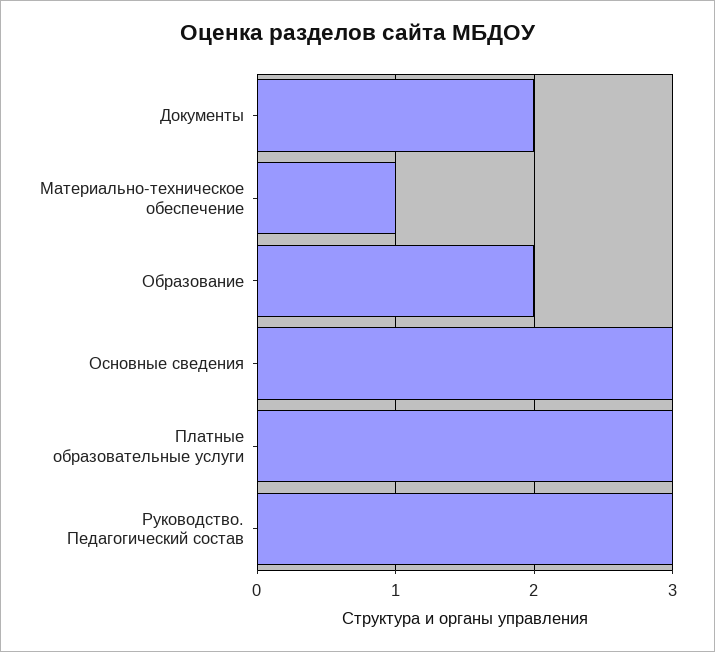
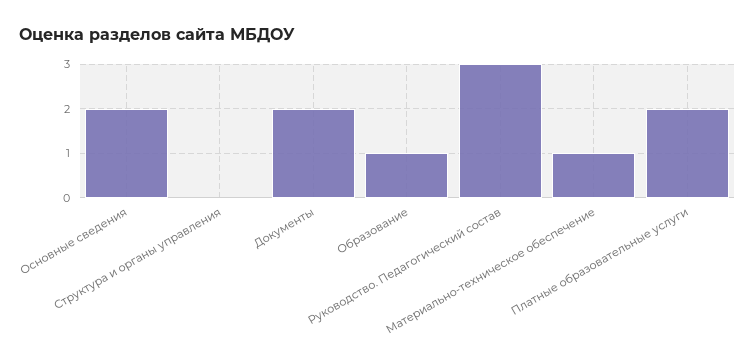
Образование: 2 -> 1
Основные сведения: 3 -> 2
Платные образовательные услуги: 3 -> 2
Структура и органы управления: none -> 0

